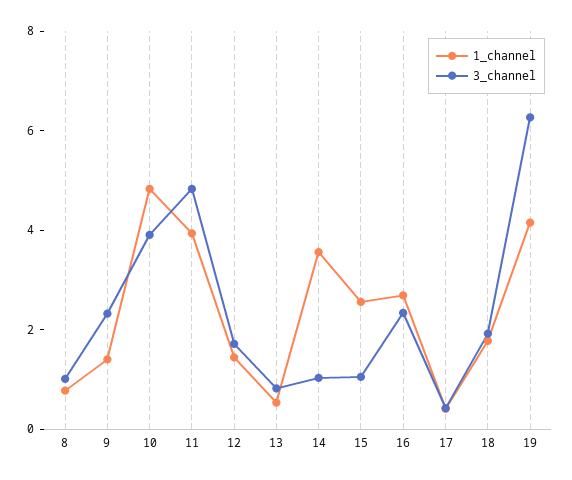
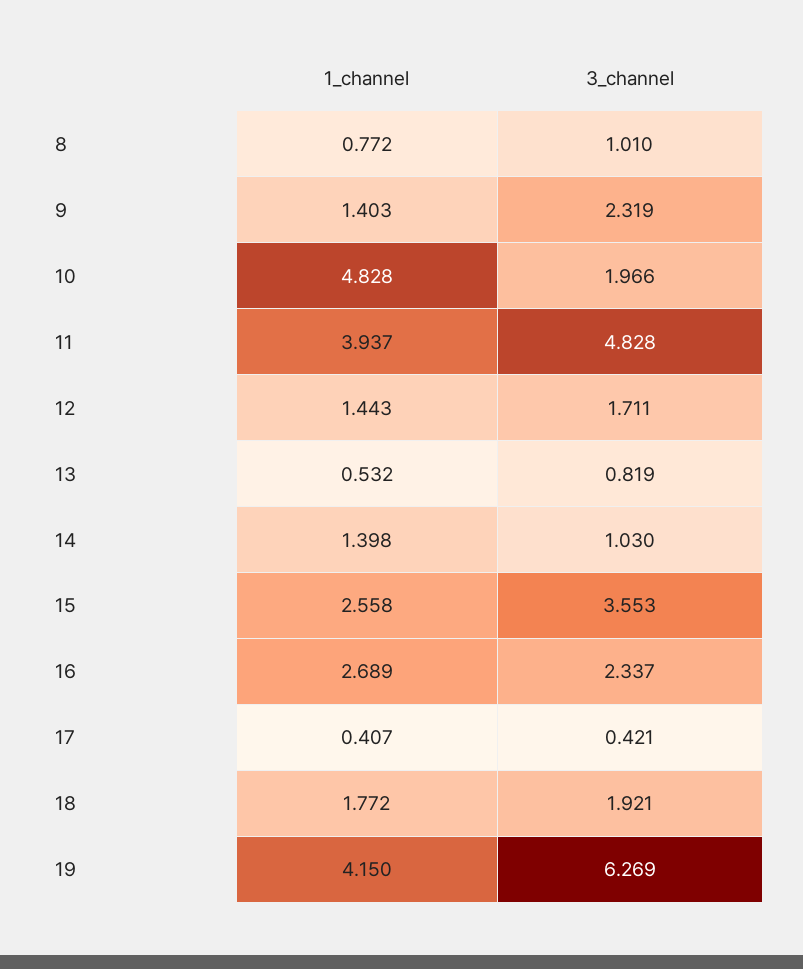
3_channel, 10: 4 -> 1.966
1_channel, 14: 3.5 -> 1.398
3_channel, 15: 1 -> 3.553

